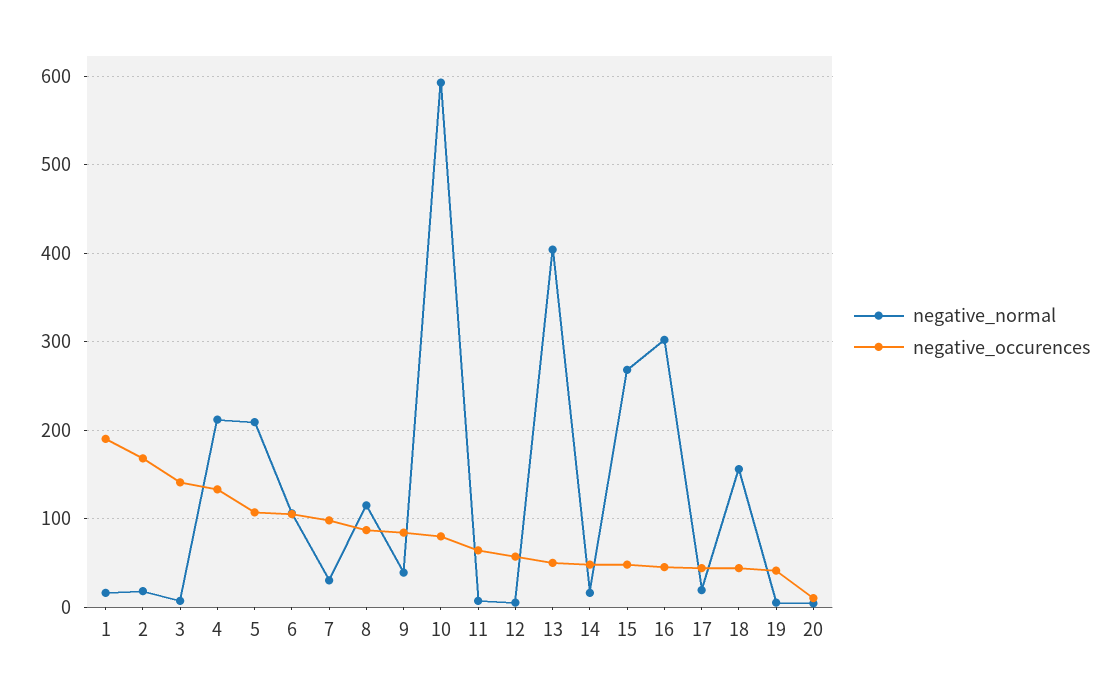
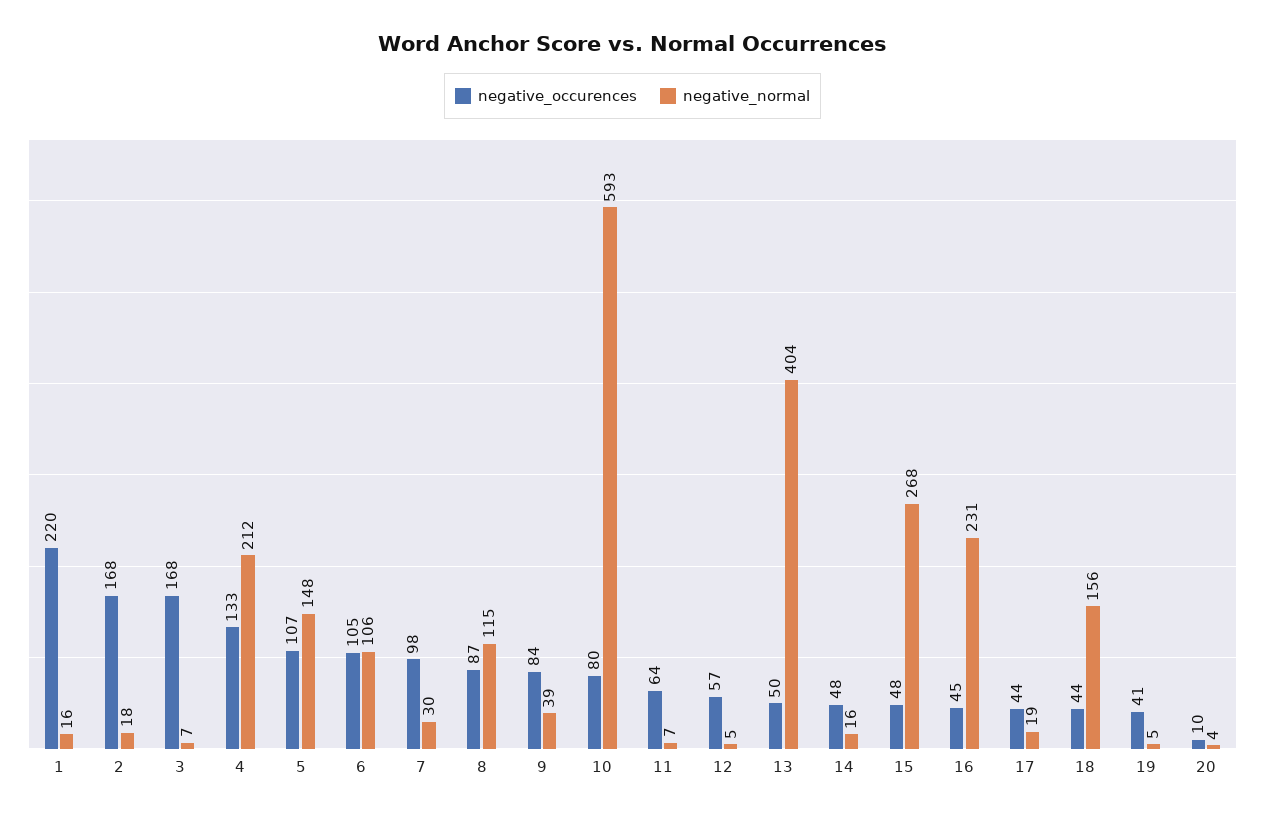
negative_occurences, 1: 190 -> 220
negative_occurences, 3: 140 -> 168
negative_normal, 5: 210 -> 148
negative_normal, 16: 300 -> 231

